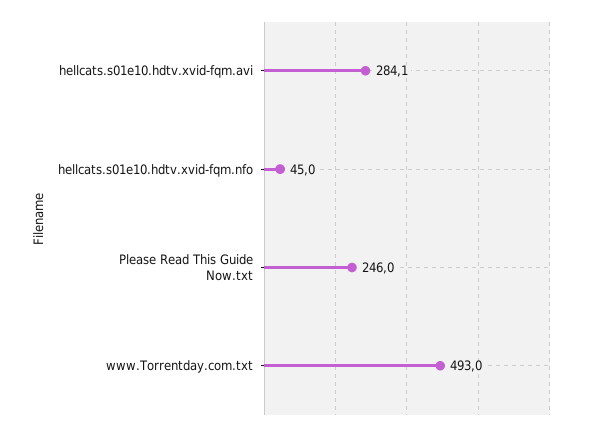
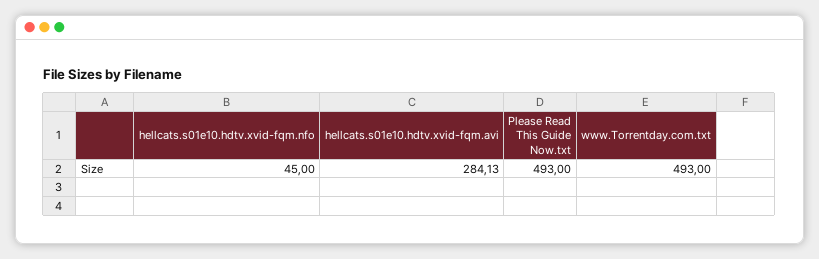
Please Read This Guide Now.txt: 246 -> 493

